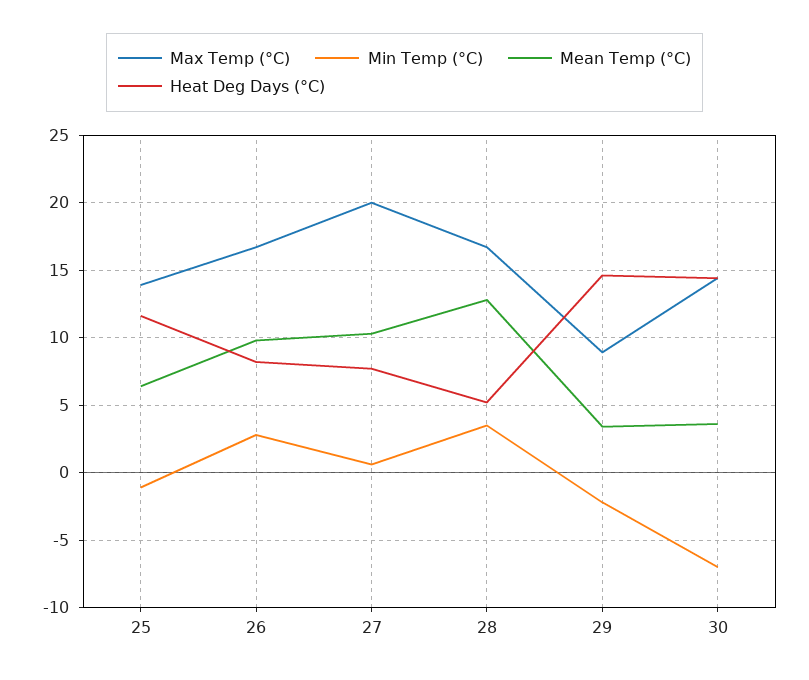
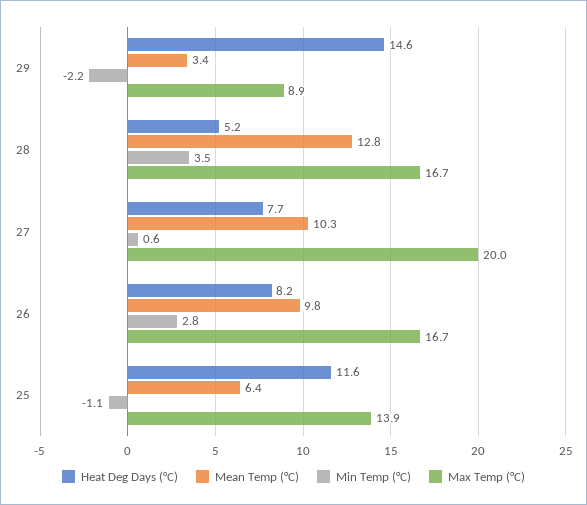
Max Temp (°C), 30: 14.5 -> none
Min Temp (°C), 30: -7 -> none
Mean Temp (°C), 30: 3.5 -> none
Heat Deg Days (°C), 30: 14.5 -> none

